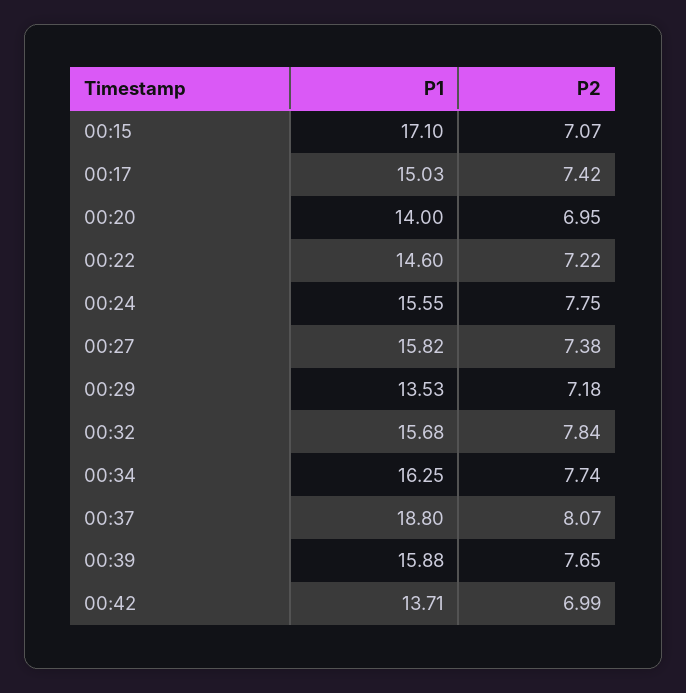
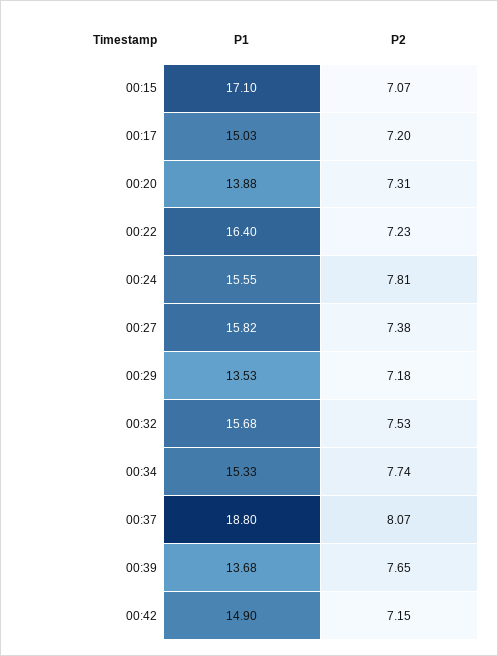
P2, 00:17: 7.42 -> 7.2
P1, 00:20: 14 -> 13.88
P2, 00:20: 6.95 -> 7.31
P1, 00:22: 14.6 -> 16.4
P2, 00:22: 7.22 -> 7.23
P2, 00:24: 7.75 -> 7.81
P2, 00:32: 7.84 -> 7.53
P1, 00:34: 16.25 -> 15.33
P1, 00:39: 15.88 -> 13.68
P1, 00:42: 13.71 -> 14.9
P2, 00:42: 6.99 -> 7.15

